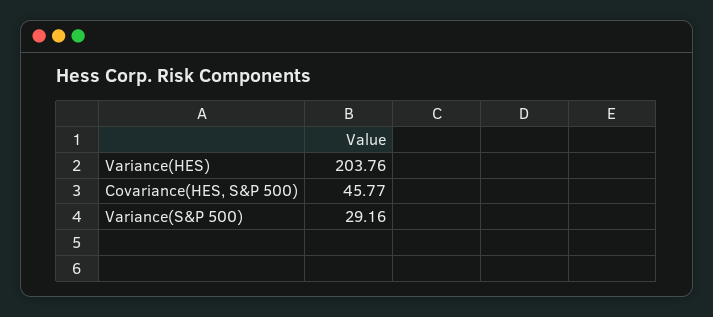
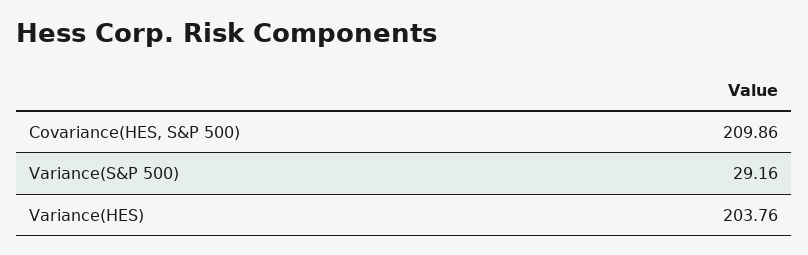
Covariance(HES, S&P 500): 45.77 -> 209.86

